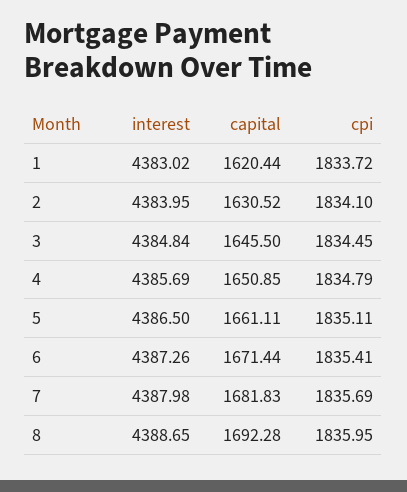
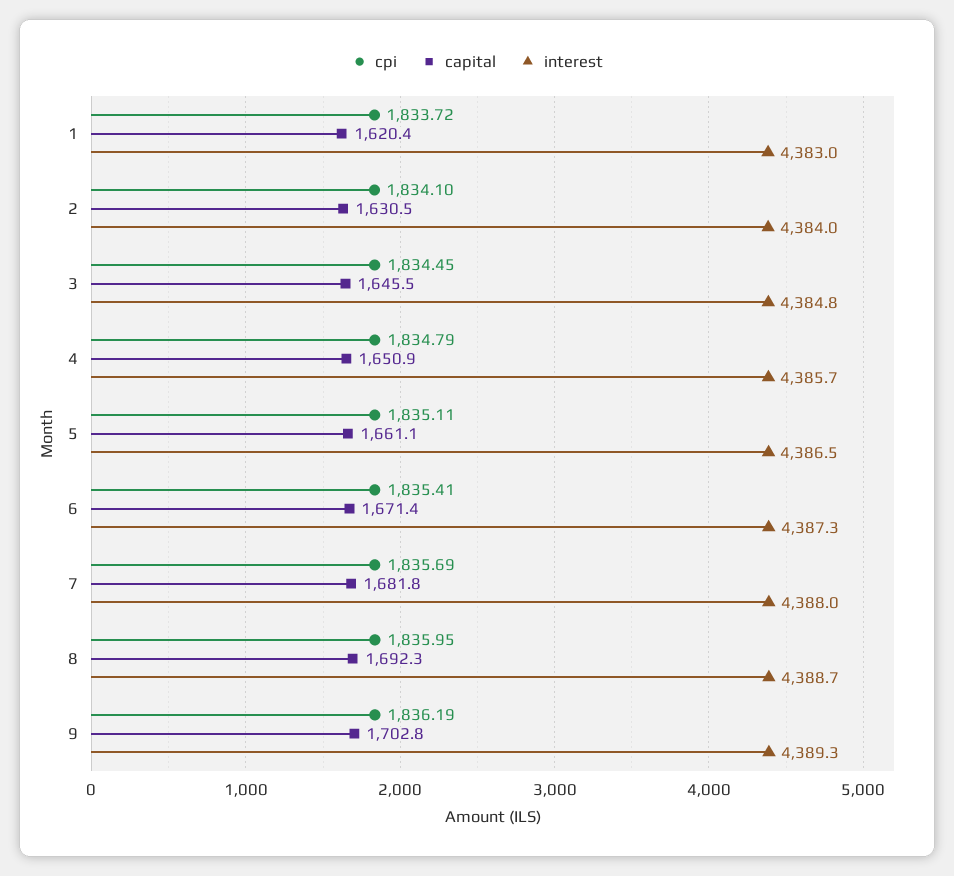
cpi, 9: none -> 1836.19
capital, 9: none -> 1702.8
interest, 9: none -> 4389.3

